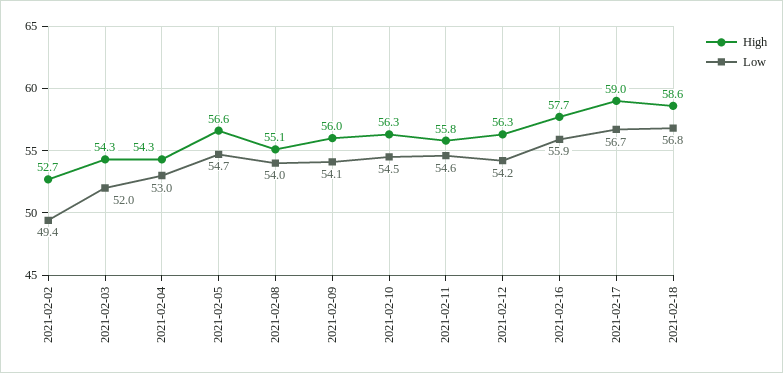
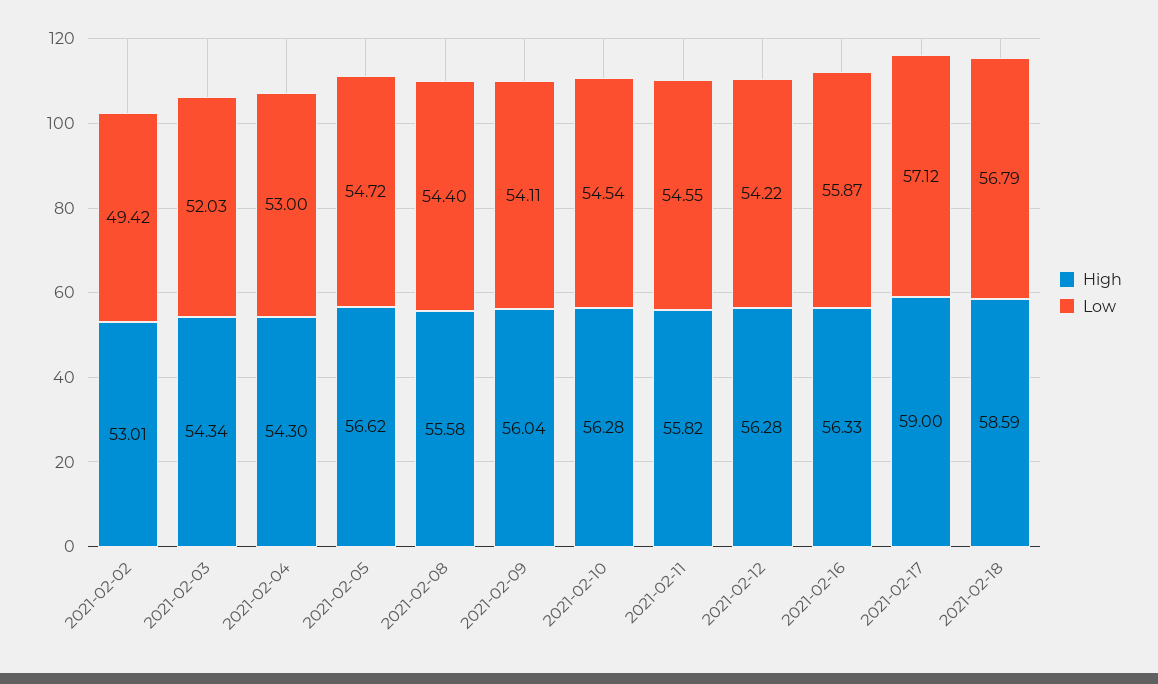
High, 2021-02-02: 52.7 -> 53.01
High, 2021-02-08: 55.1 -> 55.58
Low, 2021-02-08: 54 -> 54.4
High, 2021-02-16: 57.7 -> 56.33
Low, 2021-02-17: 56.7 -> 57.12

